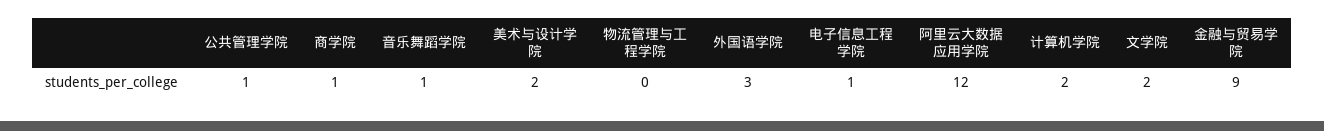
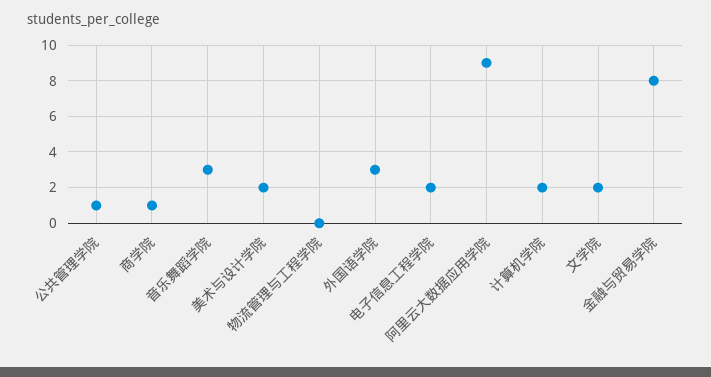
音乐舞蹈学院: 1 -> 3
电子信息工程学院: 1 -> 2
阿里云大数据应用学院: 12 -> 9
金融与贸易学院: 9 -> 8

